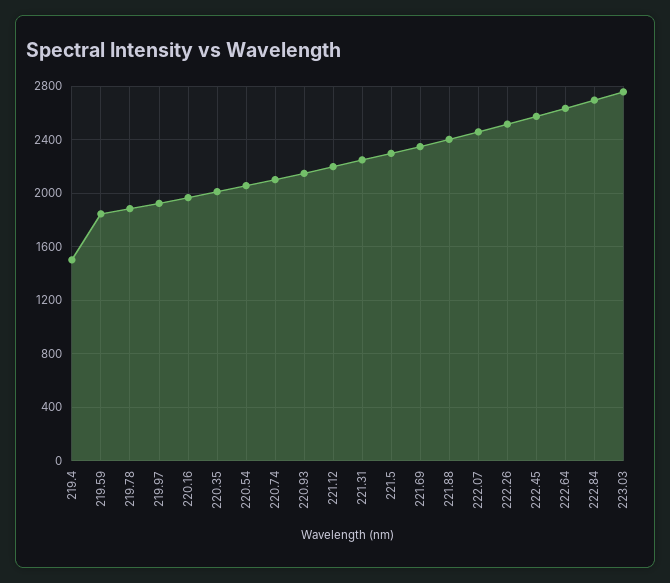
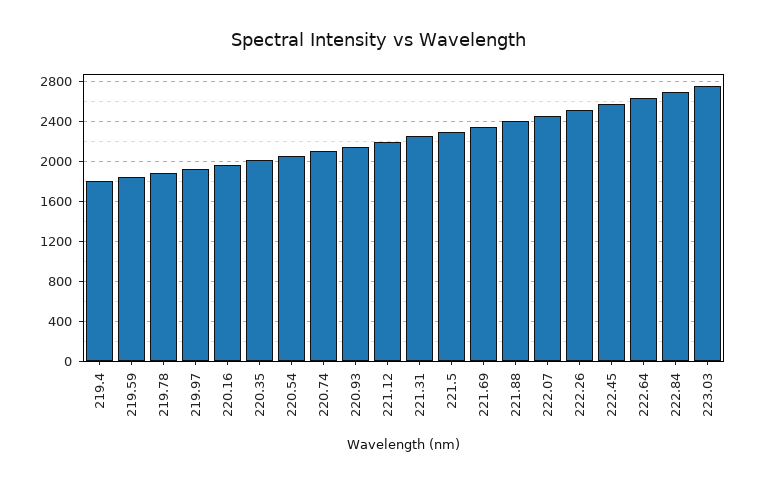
219.4: 1500 -> 1800

